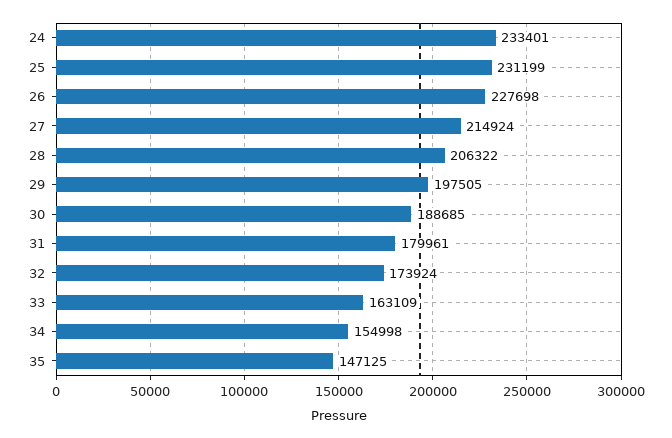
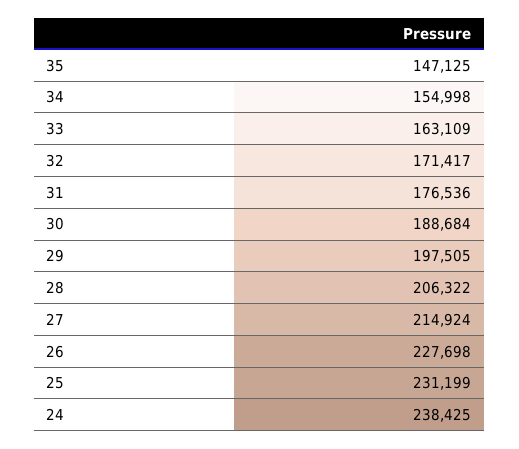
24: 233401 -> 238425
30: 188685 -> 188684
31: 179961 -> 176536
32: 173924 -> 171417

